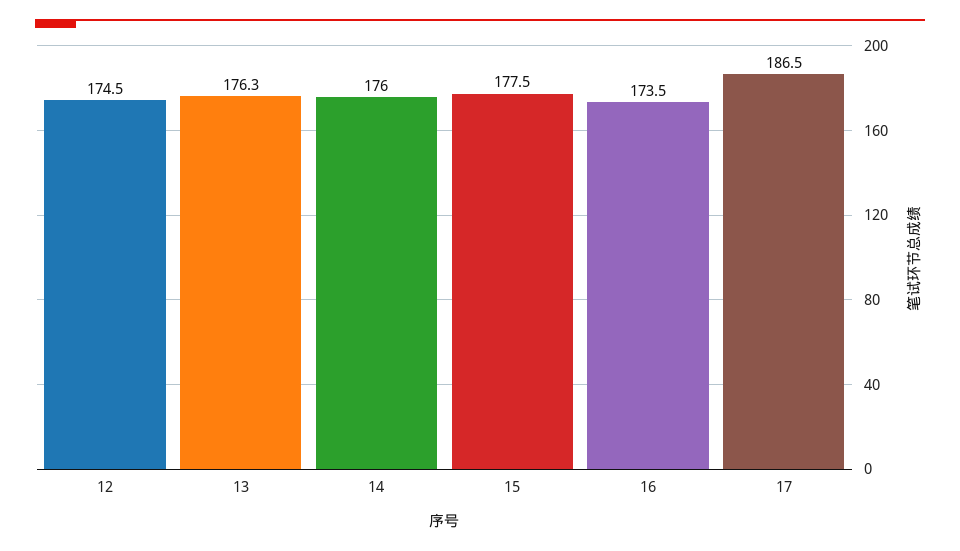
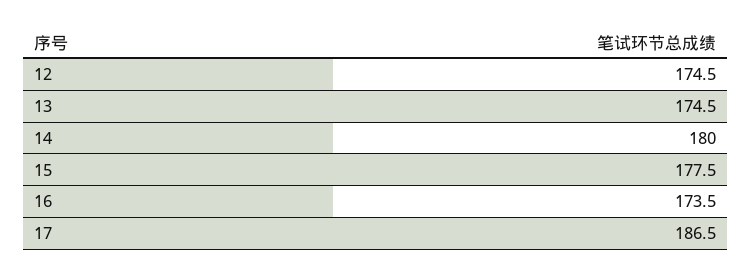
13: 176.3 -> 174.5
14: 176 -> 180

